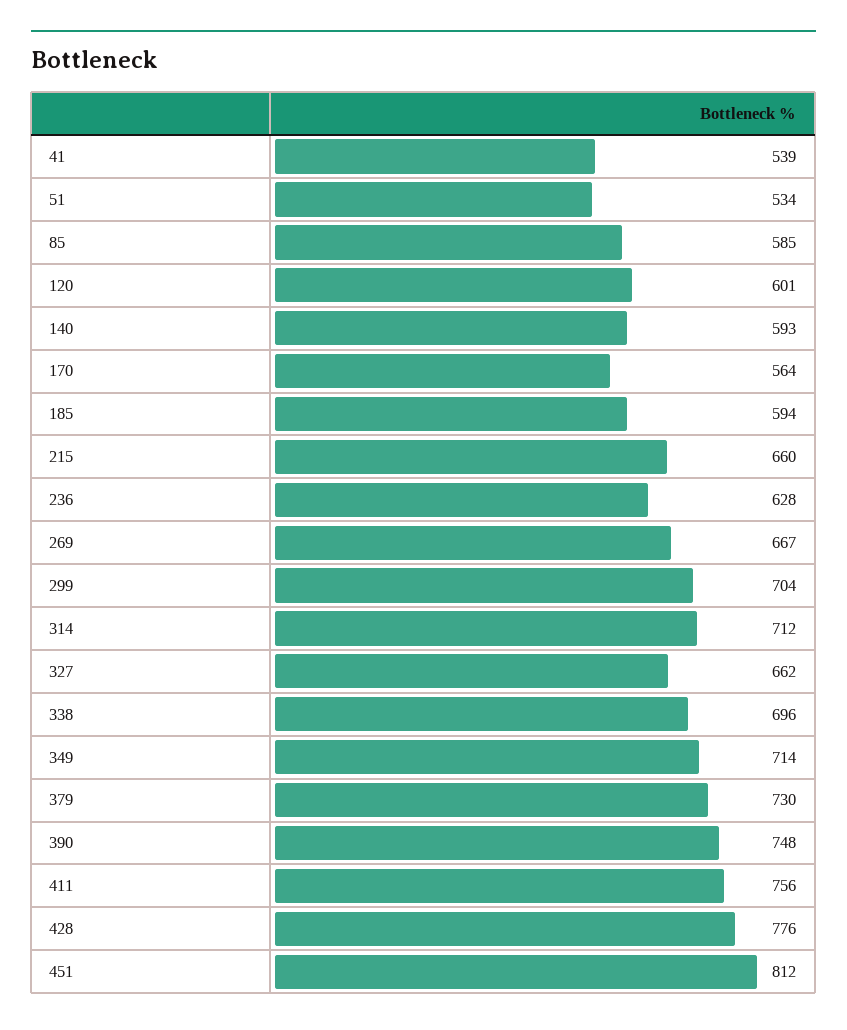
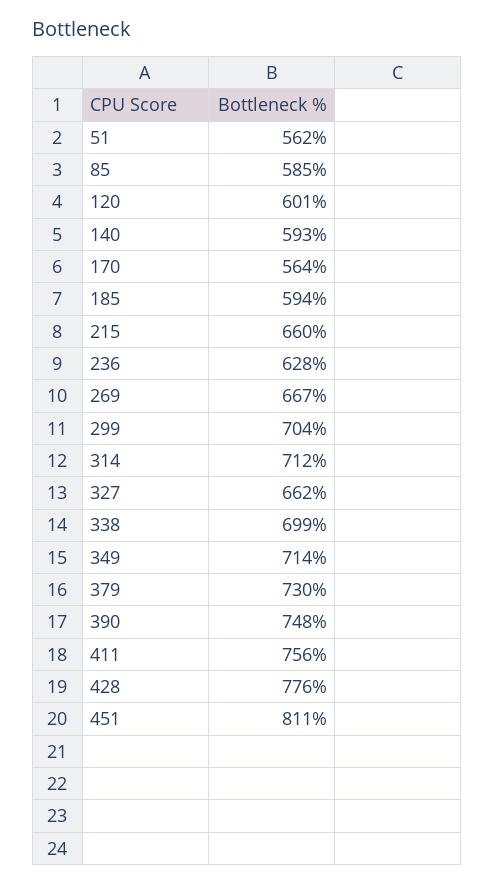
41: 539 -> none
51: 534 -> 562
338: 696 -> 699
451: 812 -> 811

